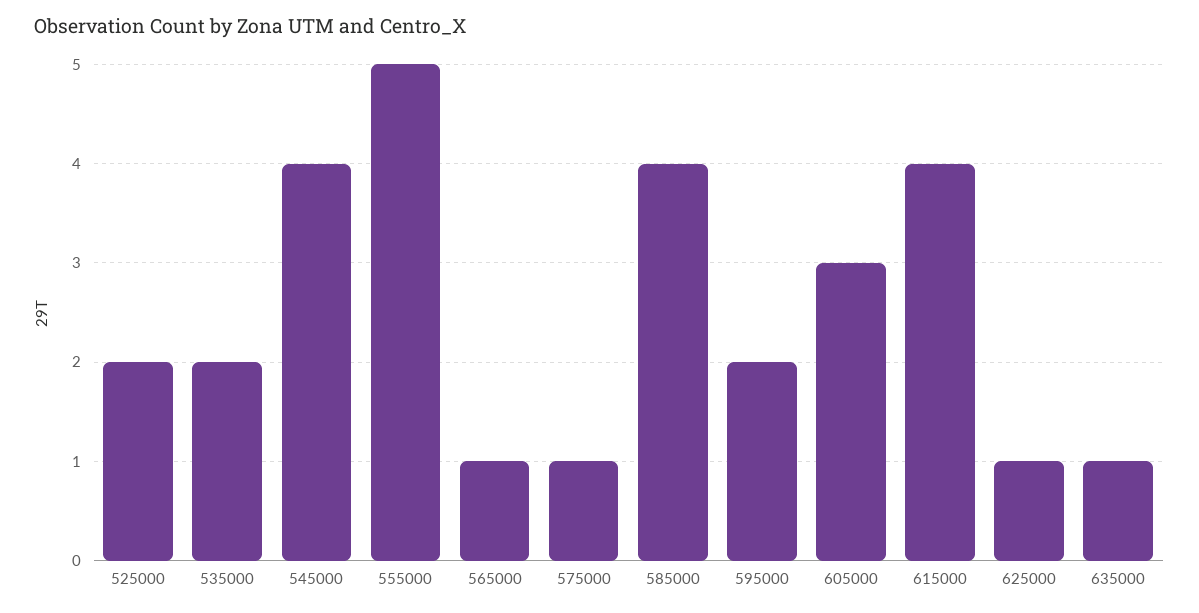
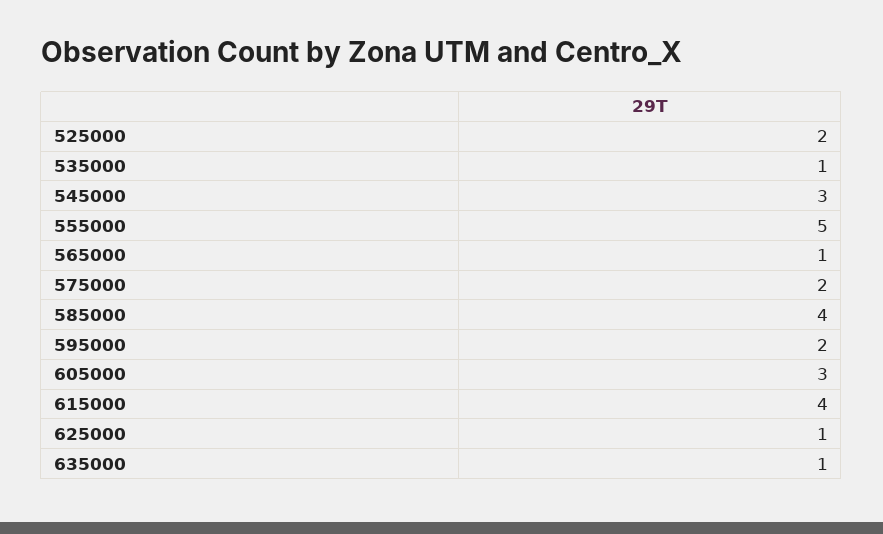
535000: 2 -> 1
545000: 4 -> 3
575000: 1 -> 2

